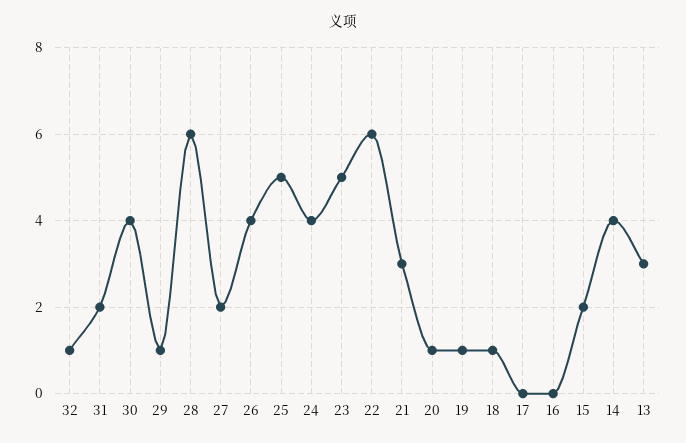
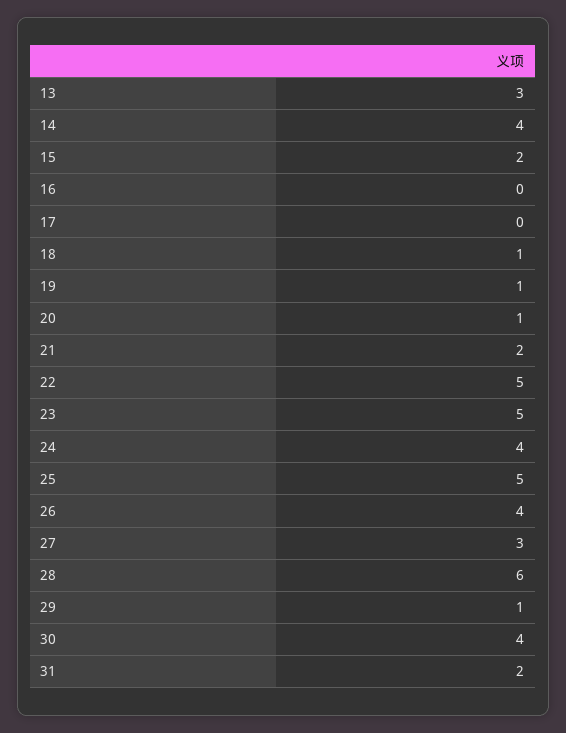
32: 1 -> none
27: 2 -> 3
22: 6 -> 5
21: 3 -> 2

